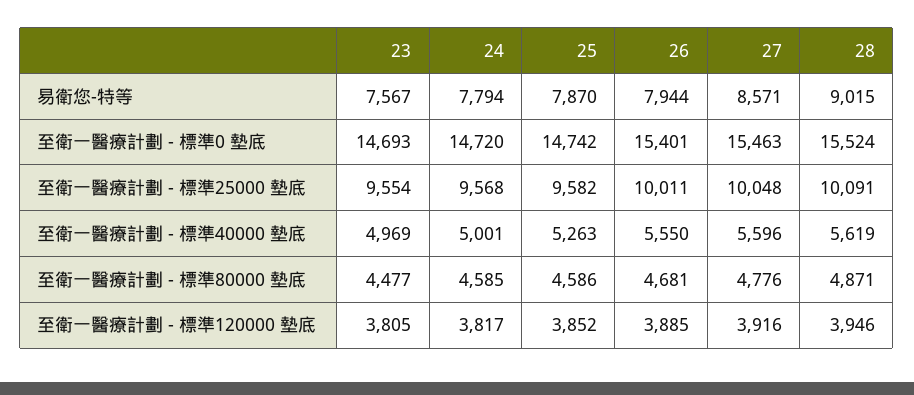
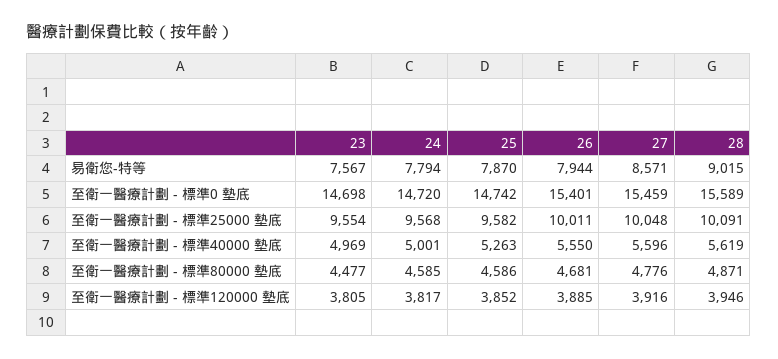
23, 至衛一醫療計劃 - 標準0 墊底: 14693 -> 14698
27, 至衛一醫療計劃 - 標準0 墊底: 15463 -> 15459
28, 至衛一醫療計劃 - 標準0 墊底: 15524 -> 15589

